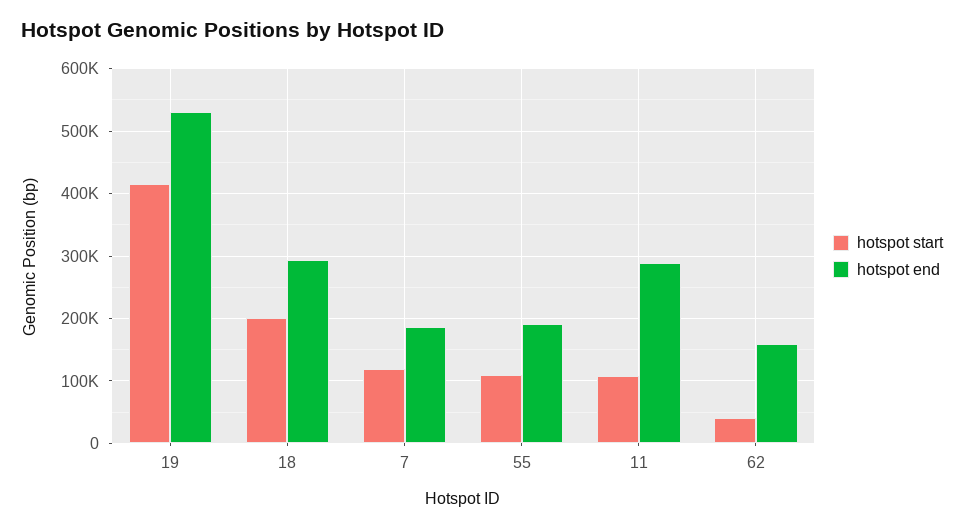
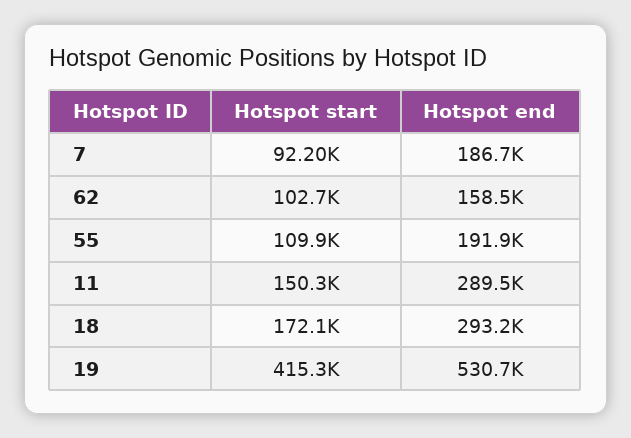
hotspot start, 18: 200000 -> 172100
hotspot start, 7: 120000 -> 92200
hotspot start, 11: 110000 -> 150300
hotspot start, 62: 40000 -> 102700

